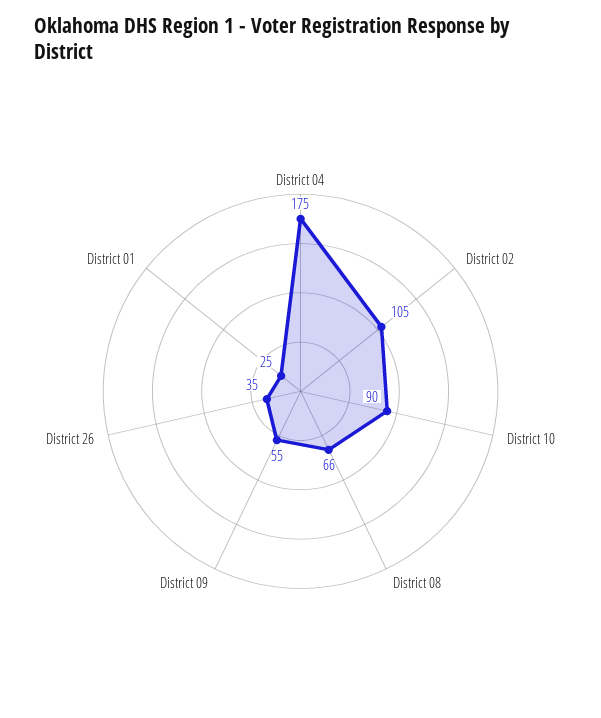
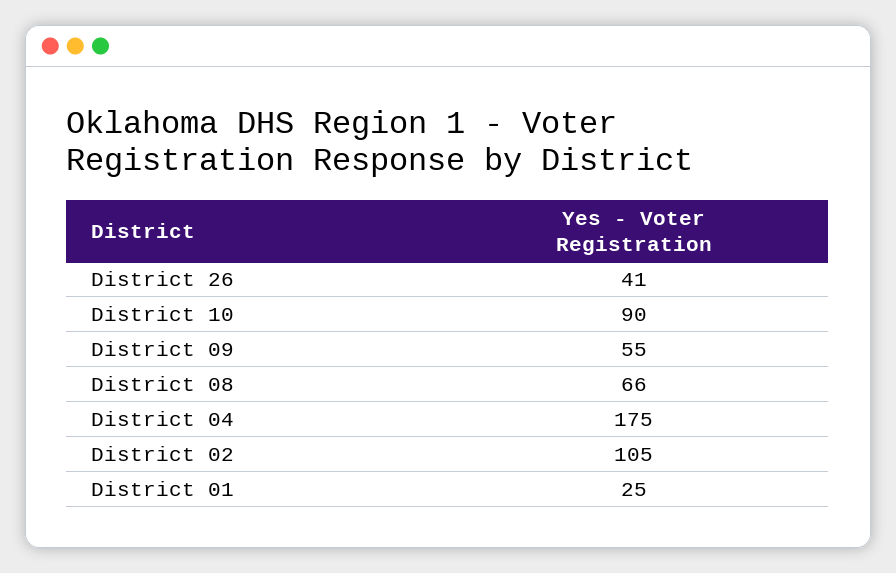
District 26: 35 -> 41

